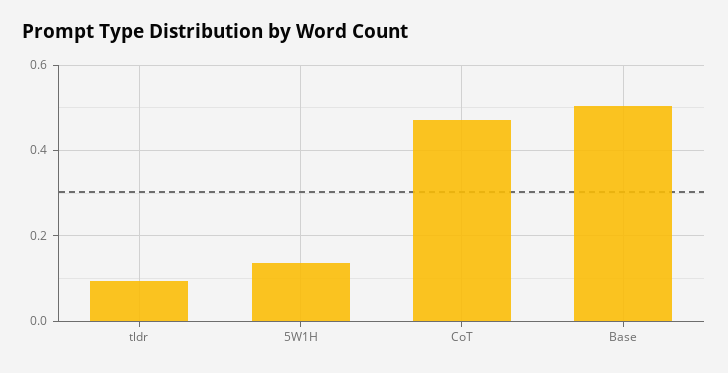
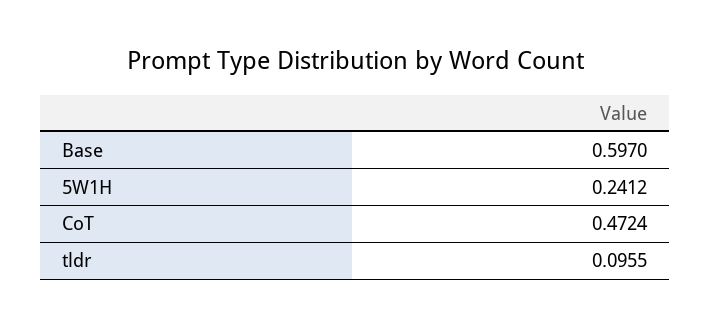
5W1H: 0.14 -> 0.2412
Base: 0.5 -> 0.597

